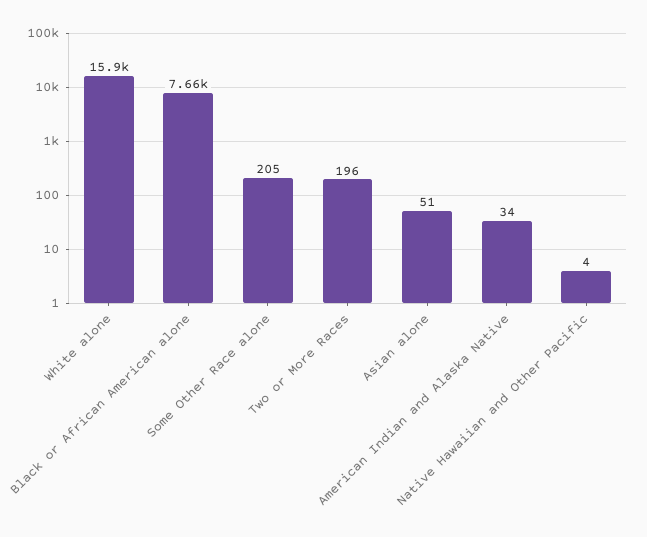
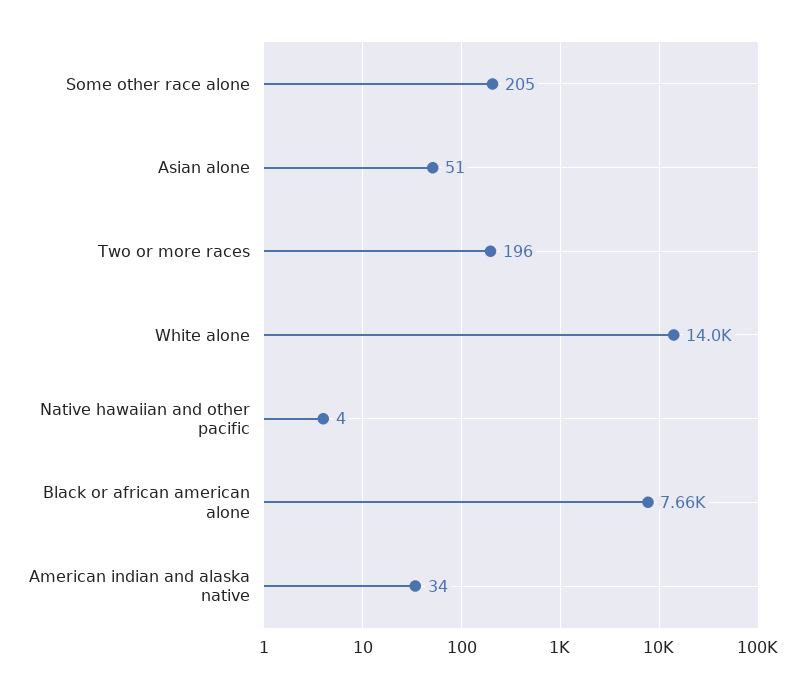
White alone: 15900 -> 14000

